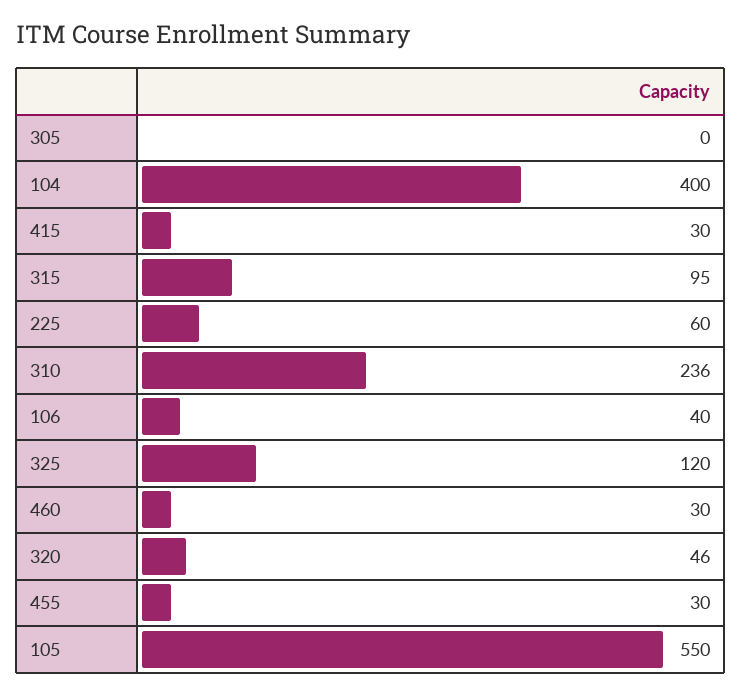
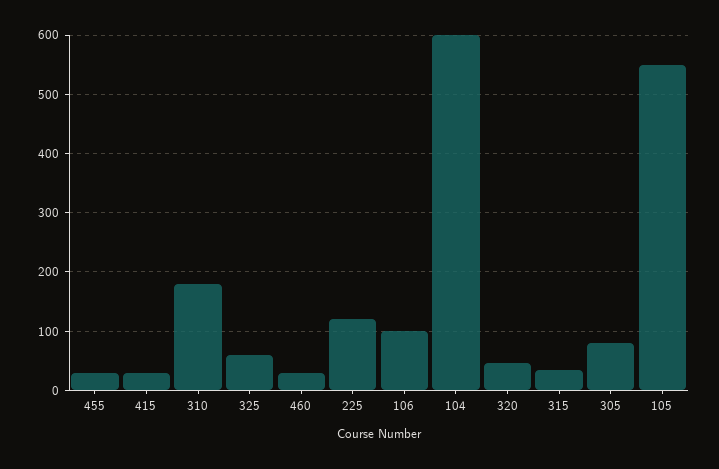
305: 0 -> 80
104: 400 -> 600
315: 95 -> 40
225: 60 -> 120
310: 236 -> 180
106: 40 -> 100
325: 120 -> 60

